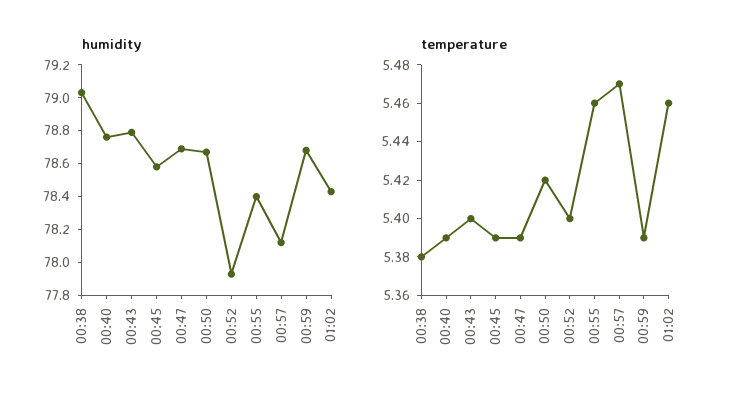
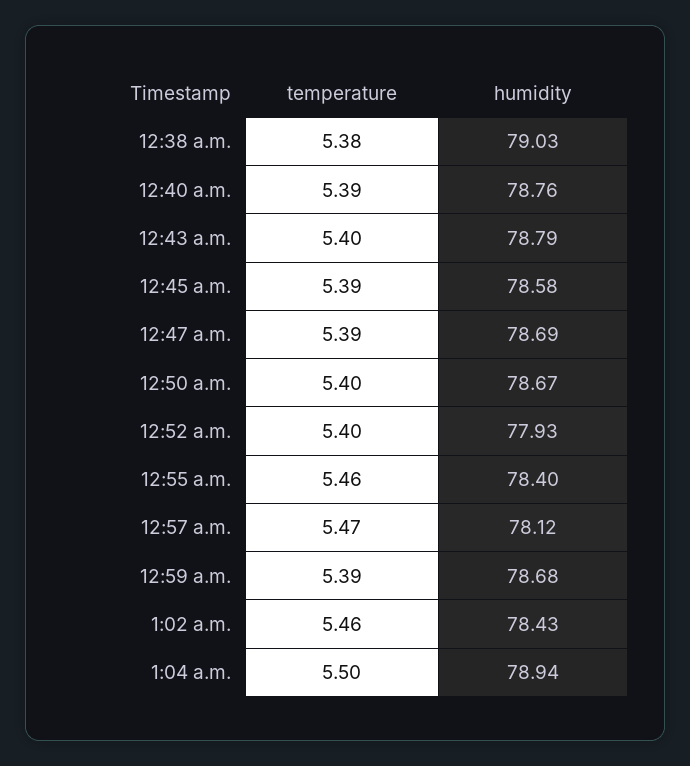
temperature, 00:50: 5.42 -> 5.4
temperature, 1:04 a.m.: none -> 5.5
humidity, 1:04 a.m.: none -> 78.94

